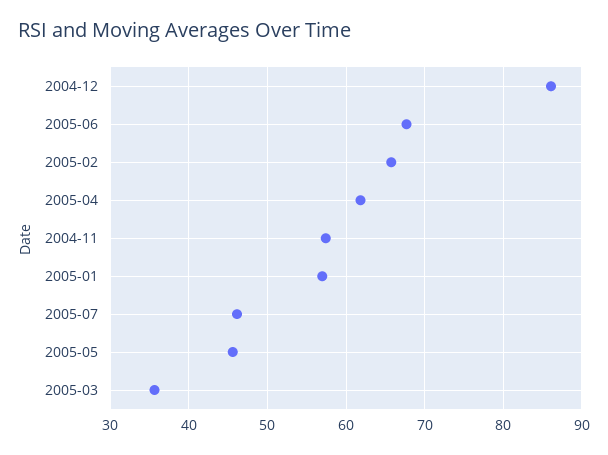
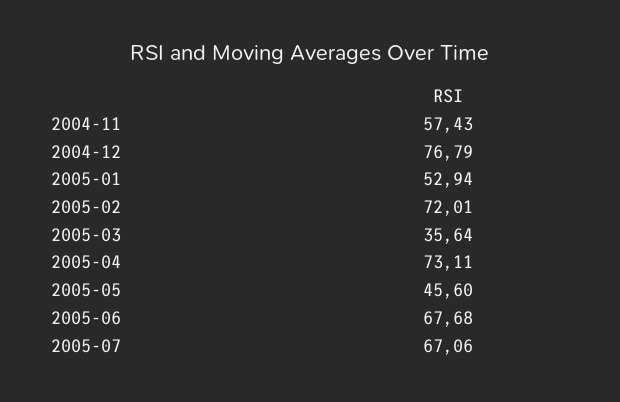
2004-12: 86 -> 76.79
2005-02: 66 -> 72.01
2005-04: 62 -> 73.11
2005-01: 57 -> 52.94
2005-07: 46 -> 67.06

